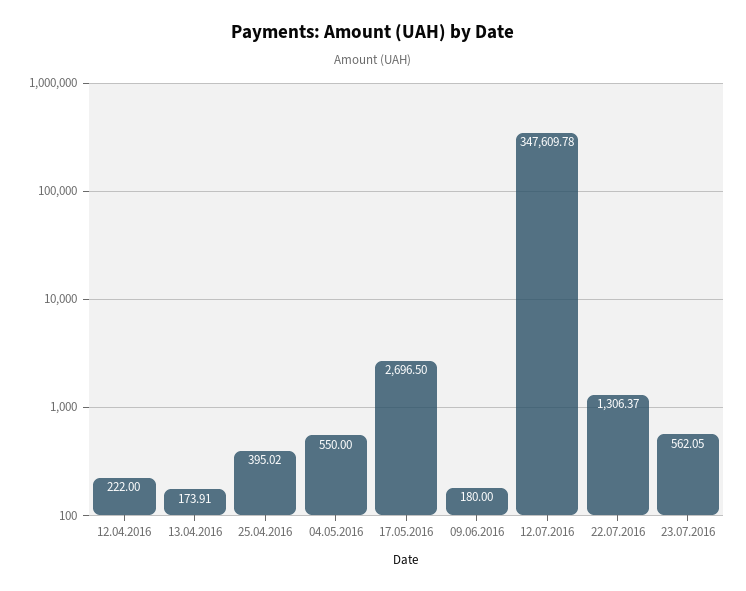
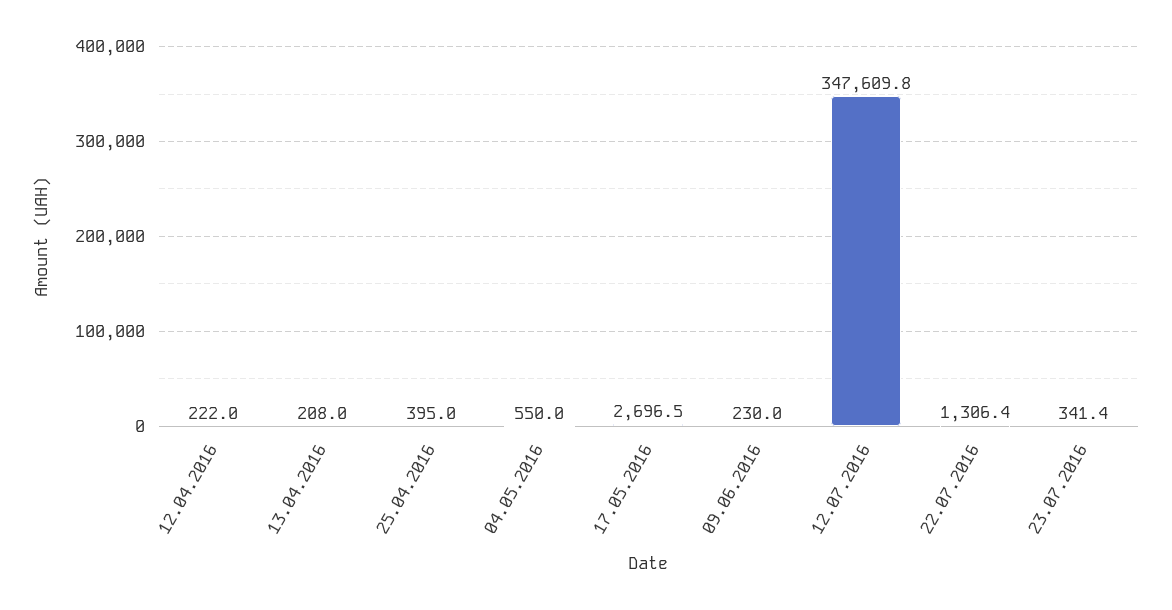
13.04.2016: 173.91 -> 208
09.06.2016: 180 -> 230
23.07.2016: 562.05 -> 341.4

